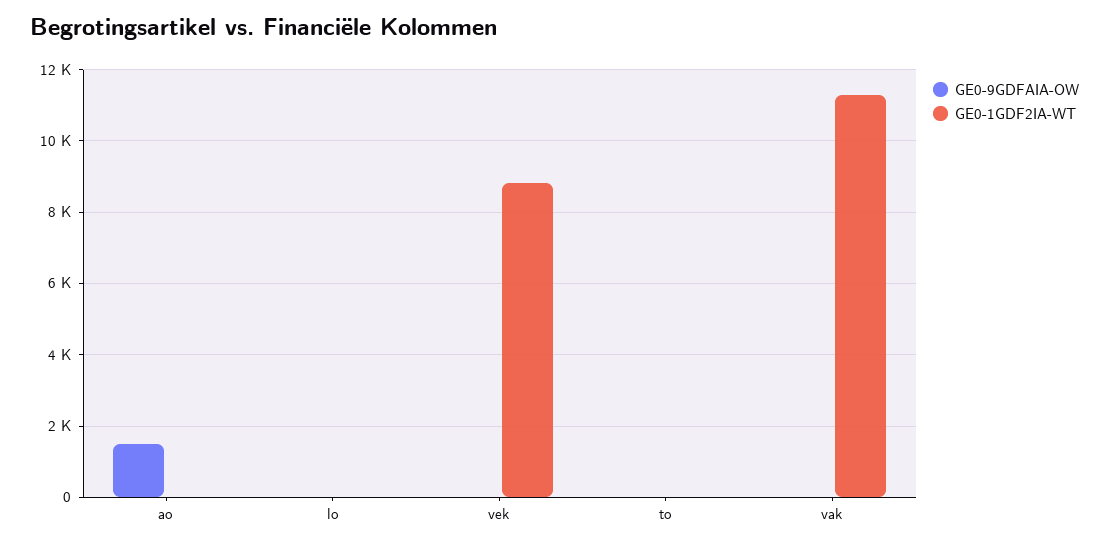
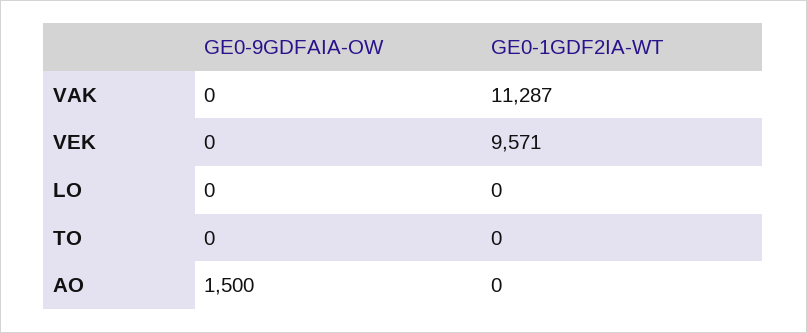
GE0-1GDF2IA-WT, vek: 8800 -> 9571

